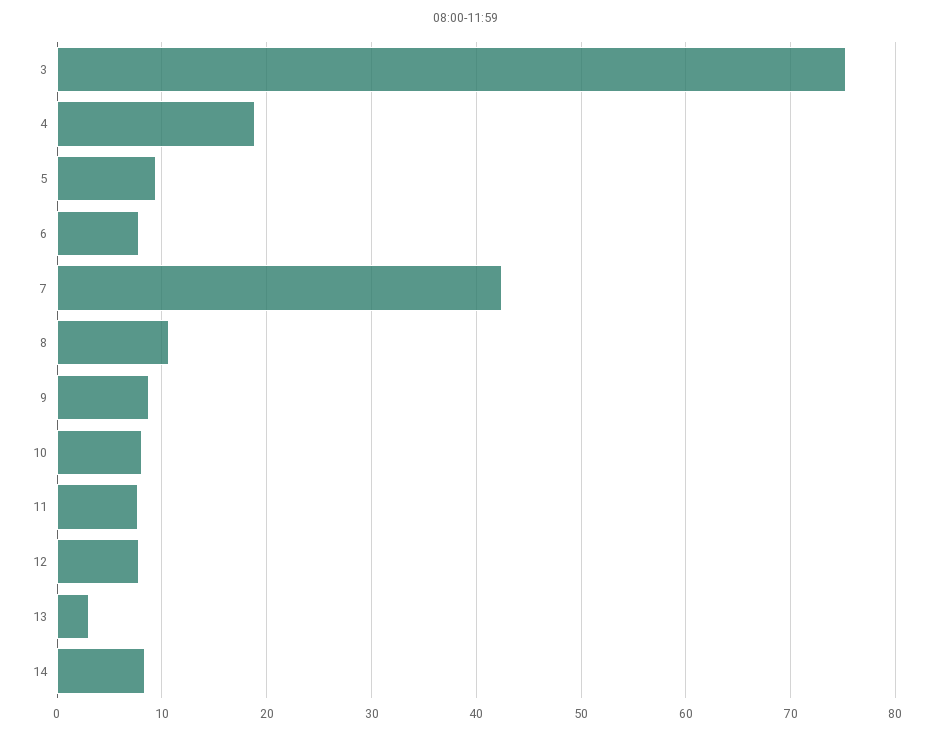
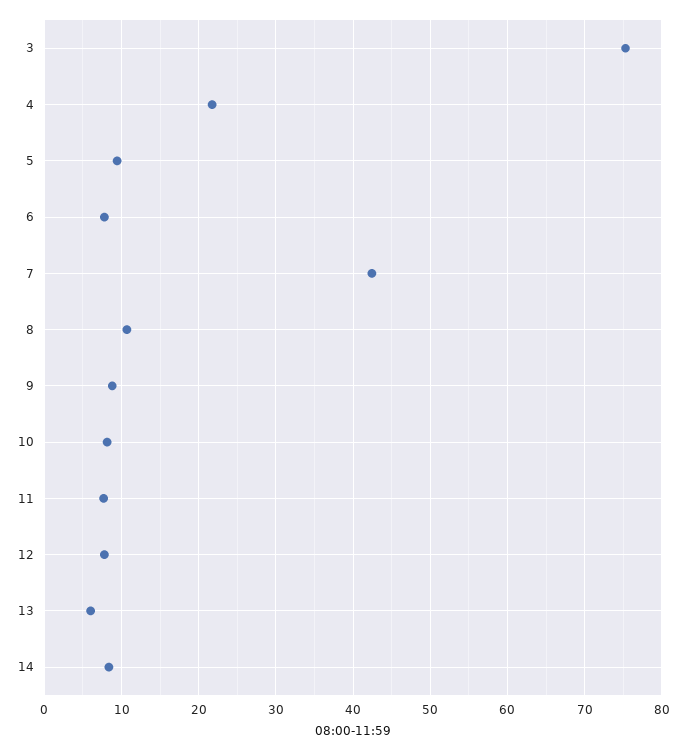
4: 19 -> 22
13: 3 -> 6

